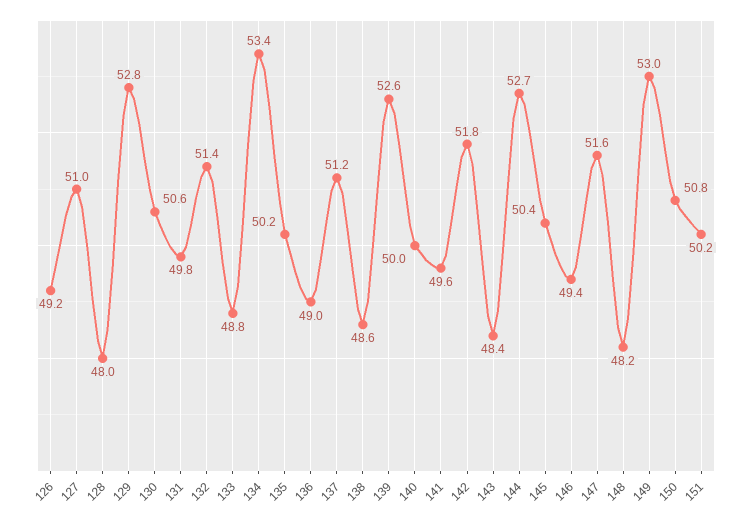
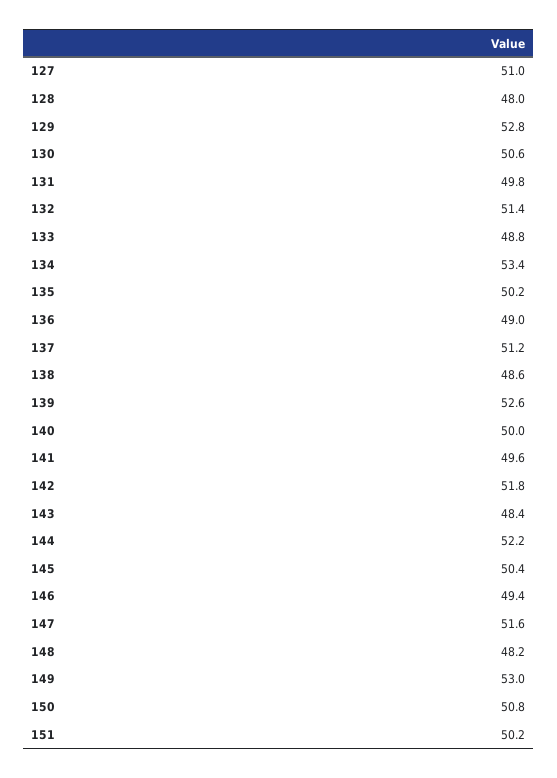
126: 49.2 -> none
144: 52.7 -> 52.2

